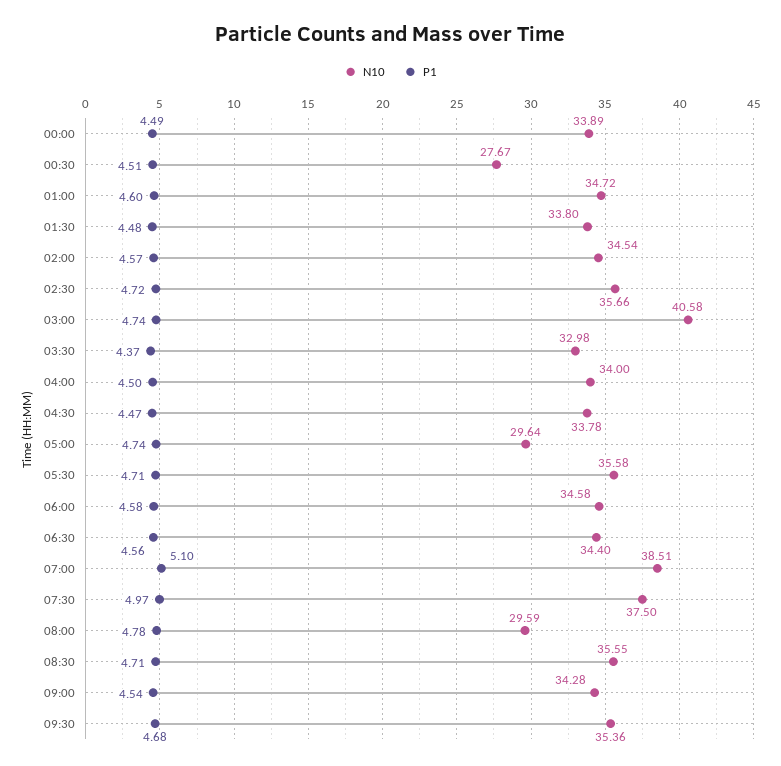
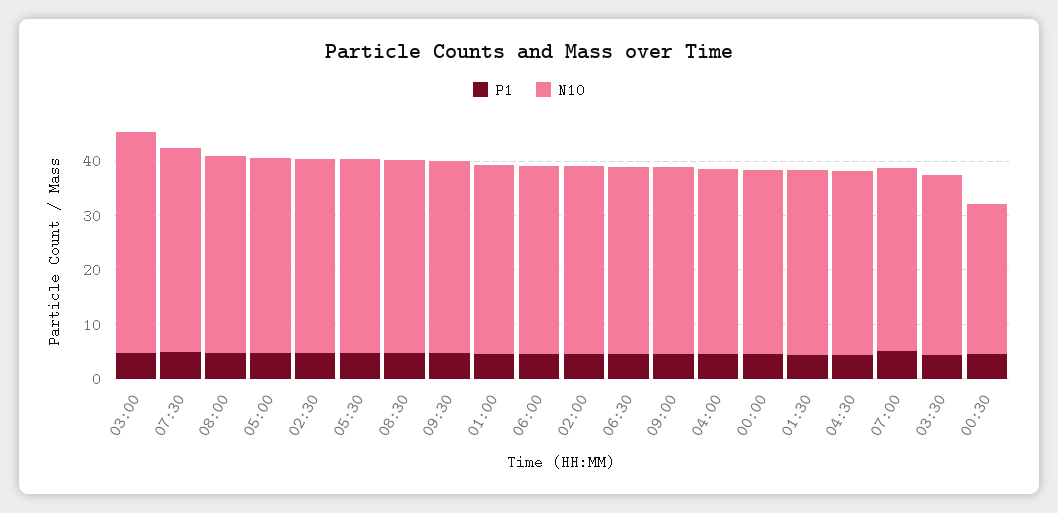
N10, 05:00: 29.64 -> 36
N10, 07:00: 38.51 -> 34
N10, 08:00: 29.59 -> 36

